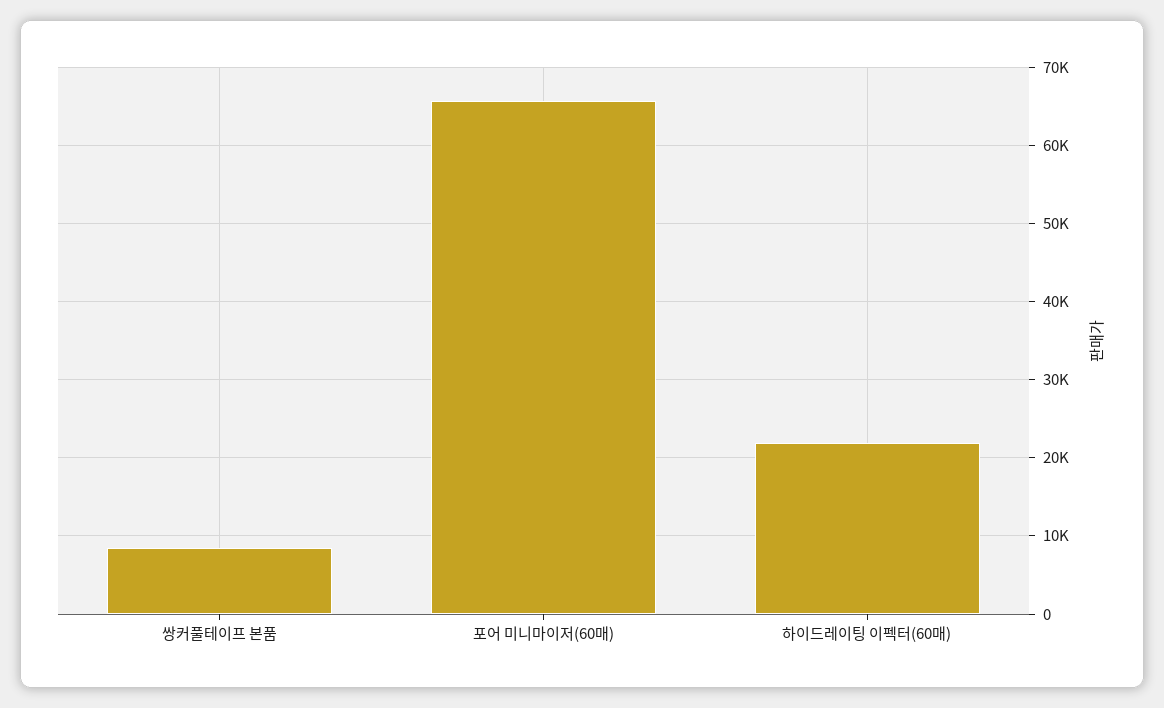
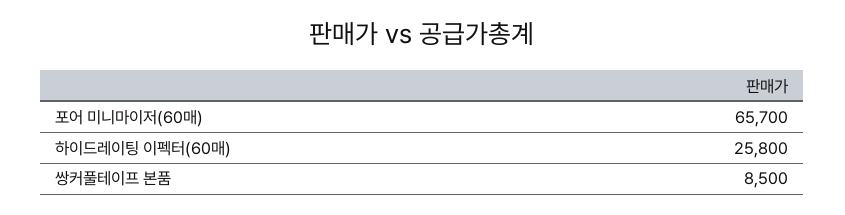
하이드레이팅 이펙터(60매): 22000 -> 25800

